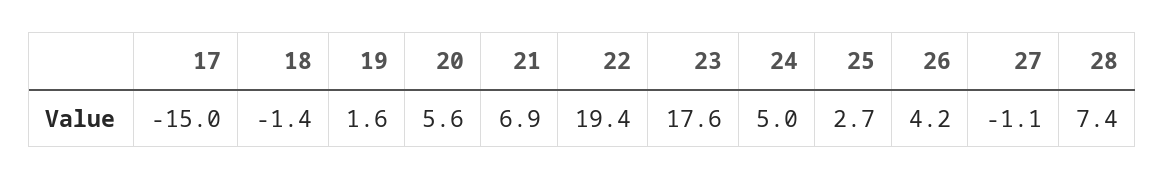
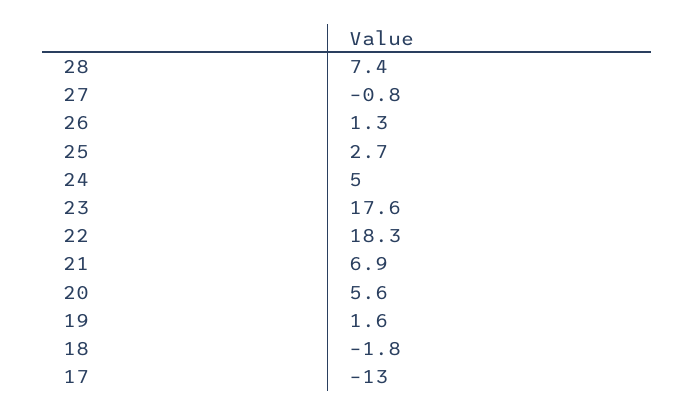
17: -15 -> -13
18: -1.4 -> -1.8
22: 19.4 -> 18.3
26: 4.2 -> 1.3
27: -1.1 -> -0.8

